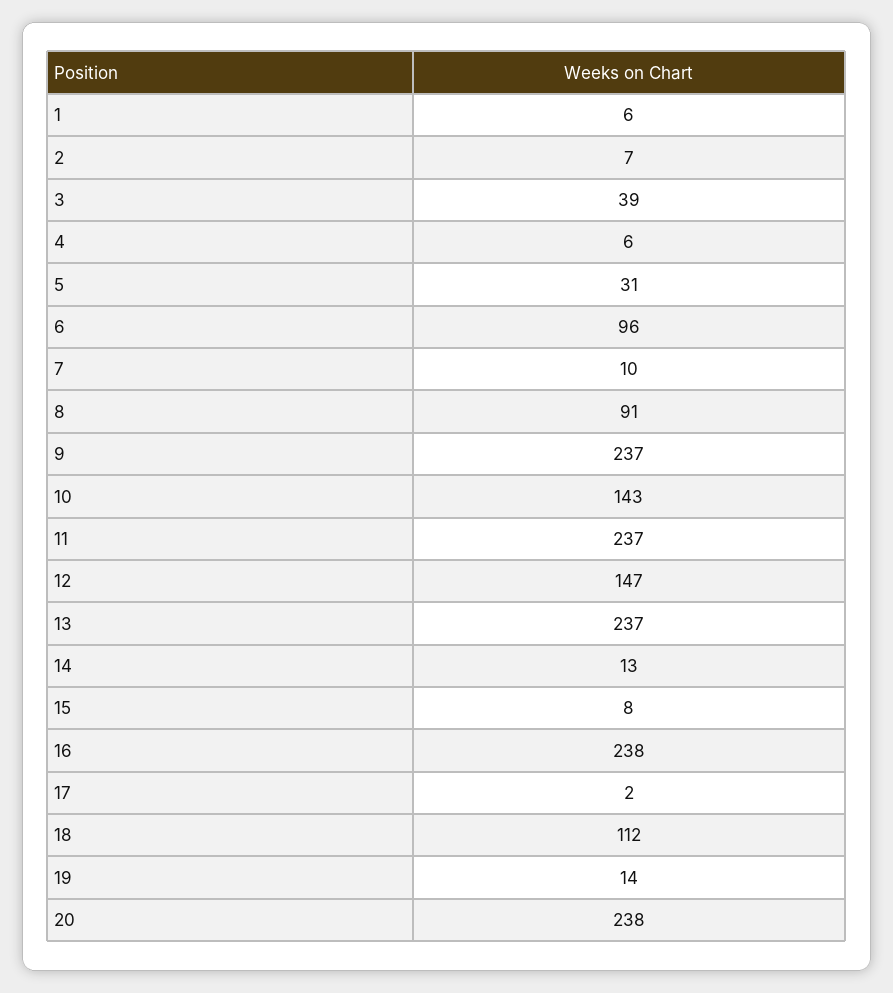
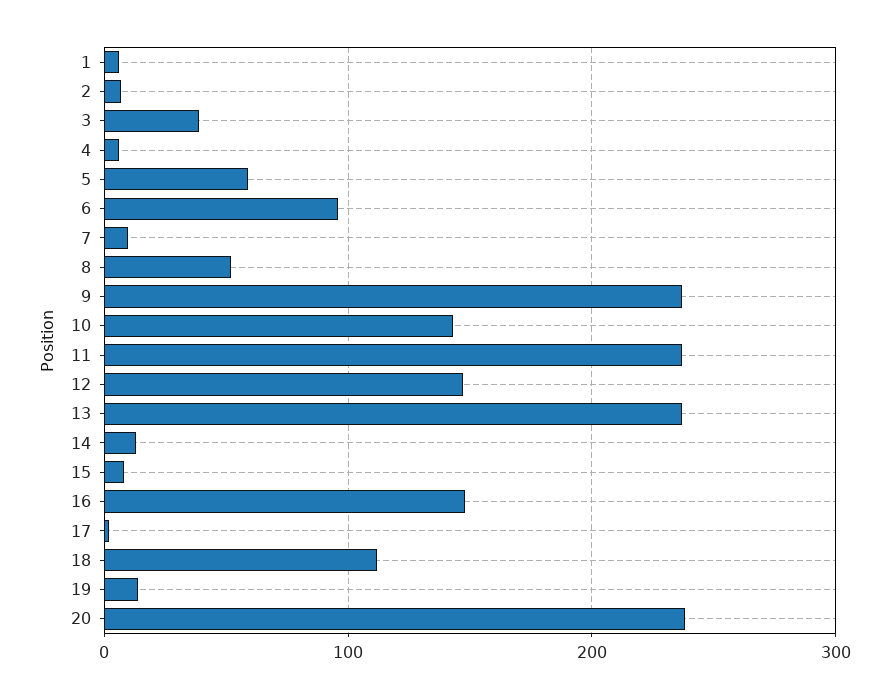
5: 31 -> 60
8: 91 -> 50
16: 238 -> 150

